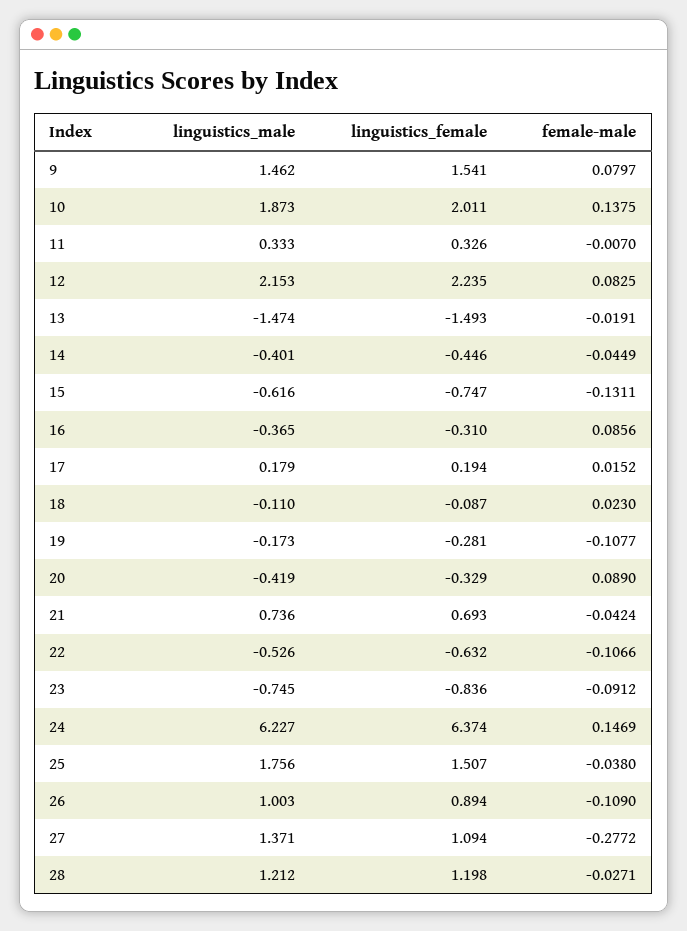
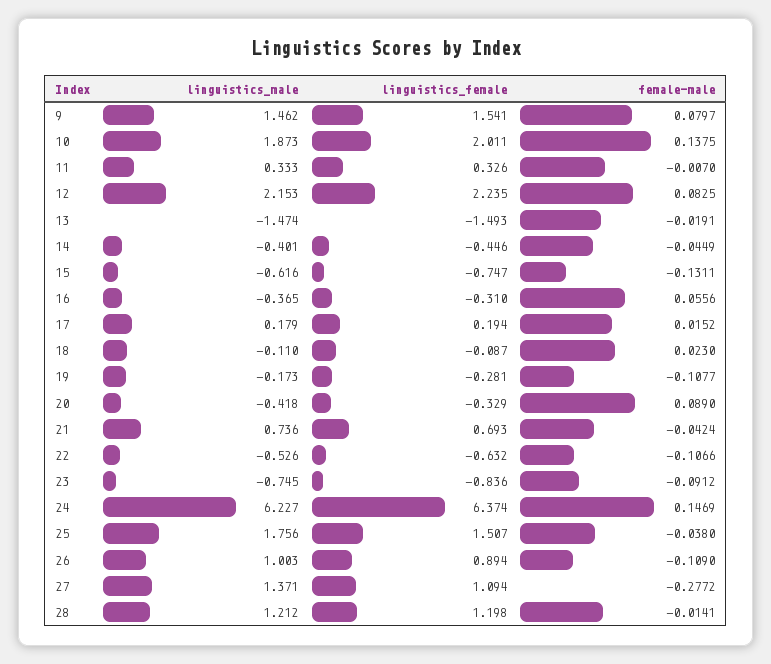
female-male, 16: 0.0856 -> 0.0556
linguistics_male, 20: -0.419 -> -0.418
female-male, 28: -0.0271 -> -0.0141

